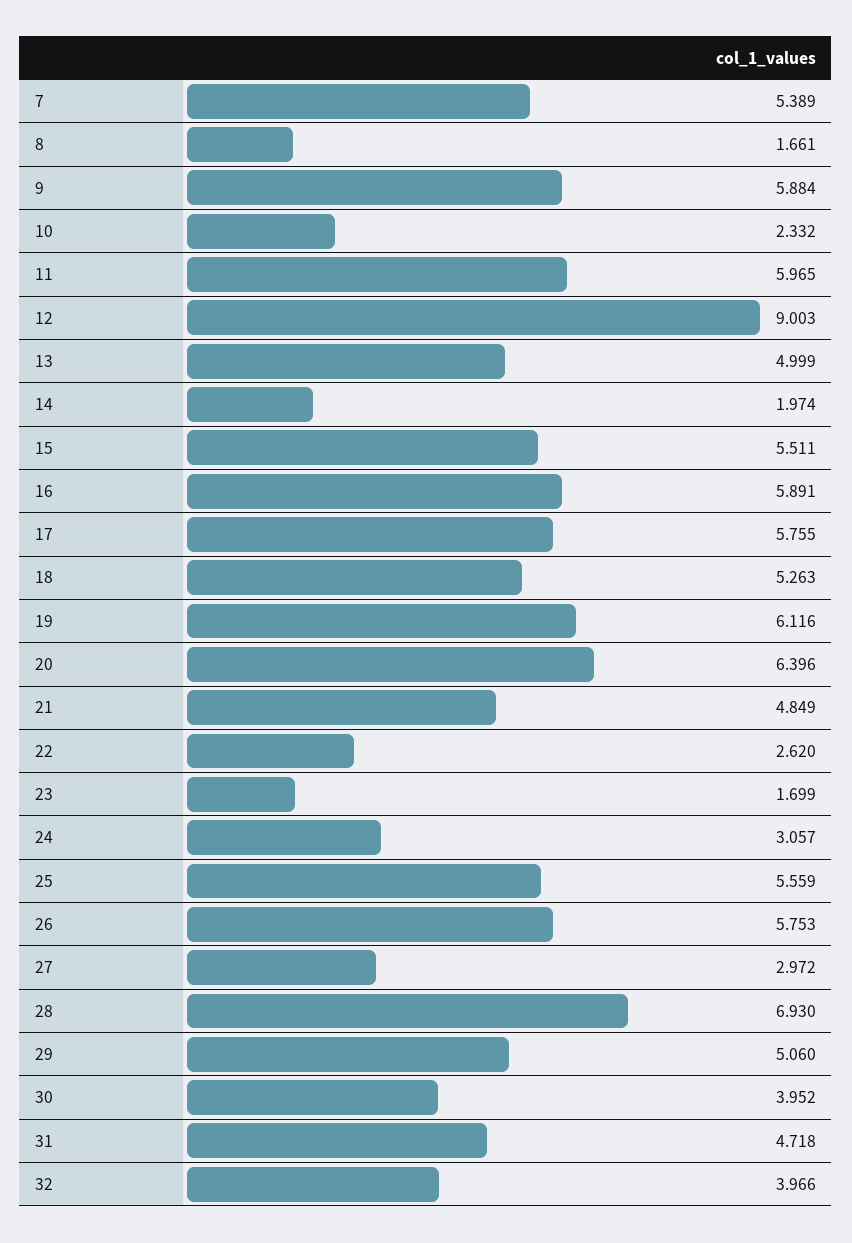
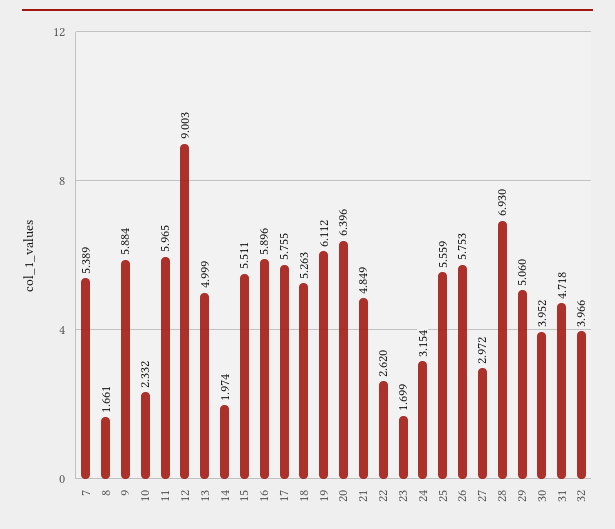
16: 5.891 -> 5.896
19: 6.116 -> 6.112
24: 3.057 -> 3.154

